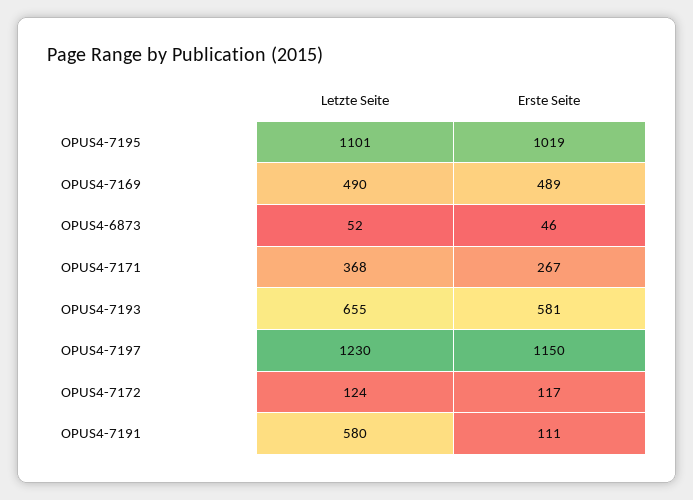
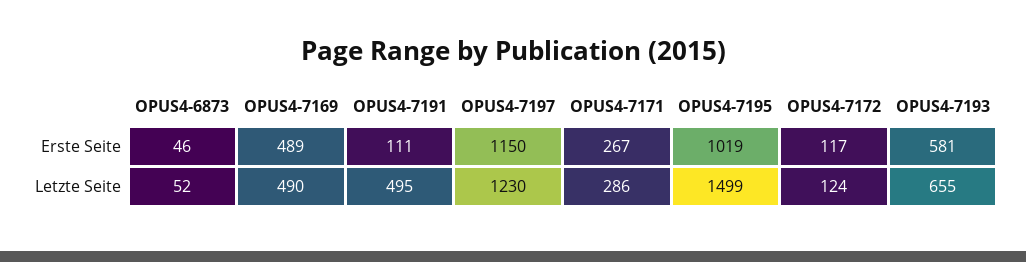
Letzte Seite, OPUS4-7195: 1101 -> 1499
Letzte Seite, OPUS4-7171: 368 -> 286
Letzte Seite, OPUS4-7191: 580 -> 495

